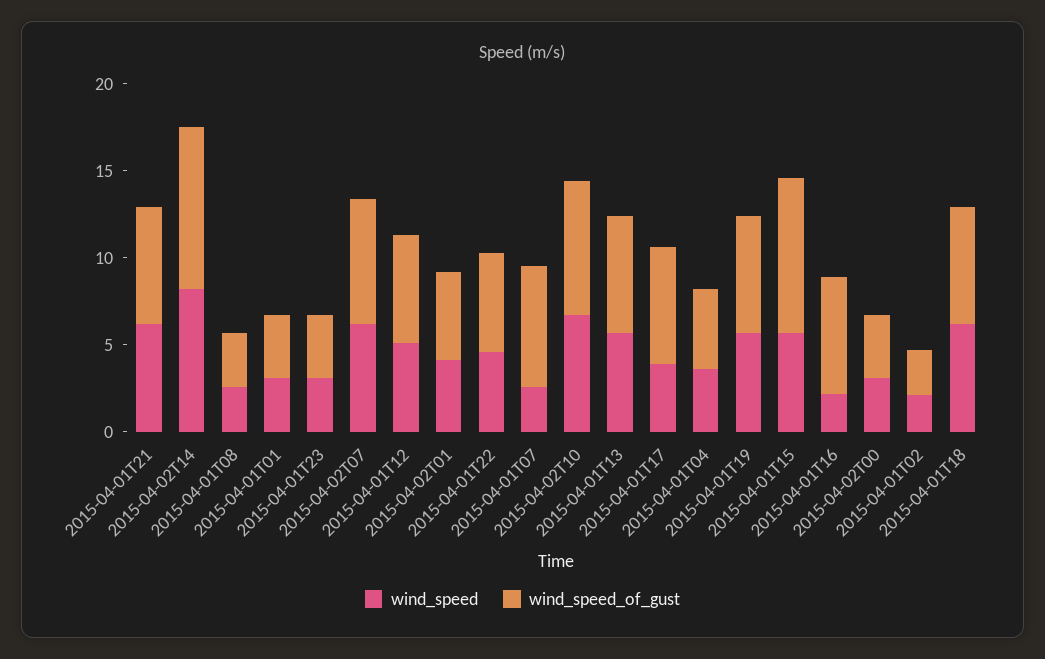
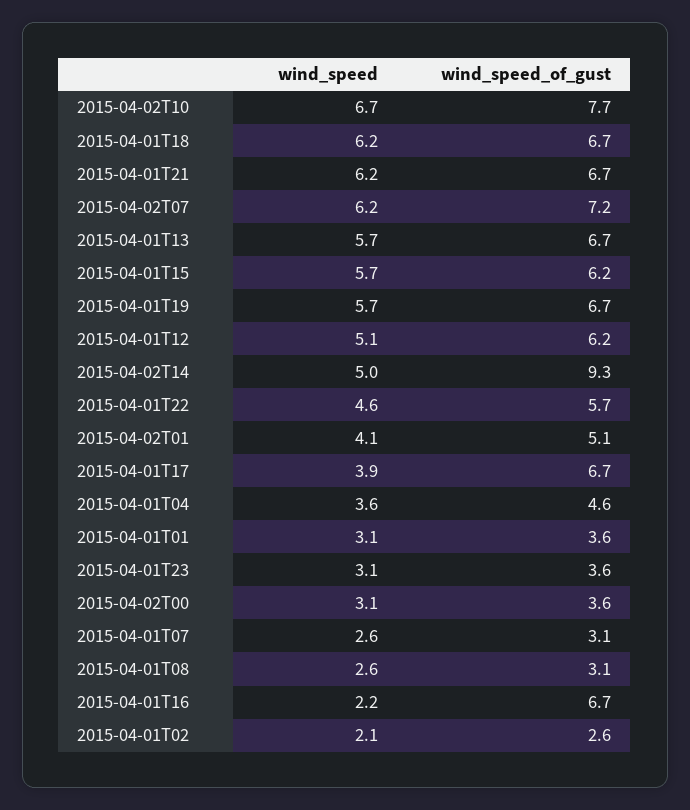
wind_speed, 2015-04-02T14: 8 -> 5
wind_speed_of_gust, 2015-04-01T07: 7 -> 3.1
wind_speed_of_gust, 2015-04-01T15: 9 -> 6.2

